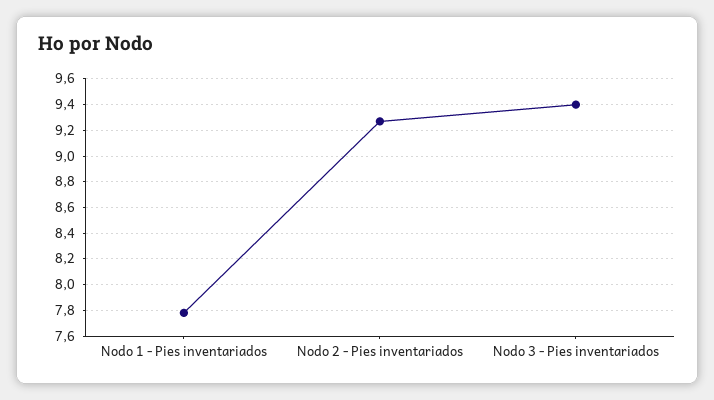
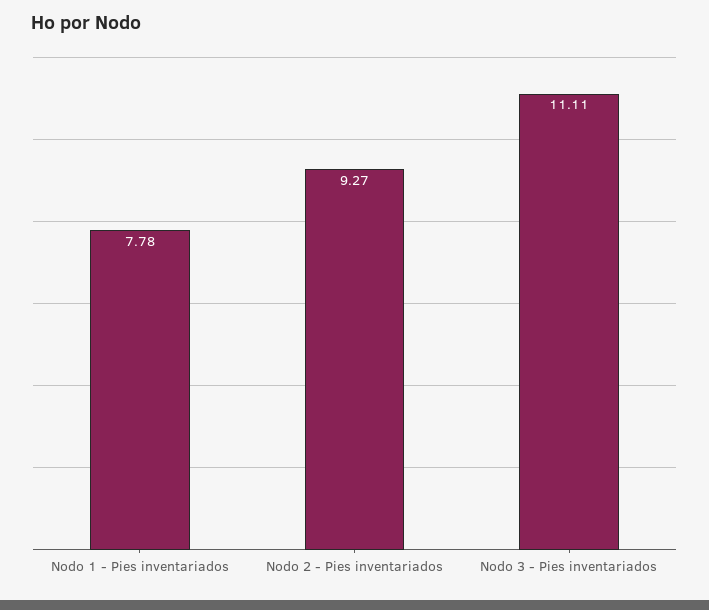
Nodo 3 - Pies inventariados: 9.4 -> 11.11

